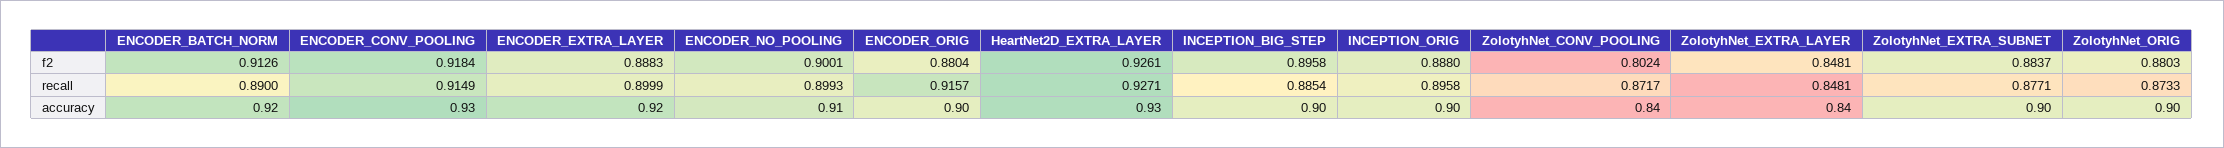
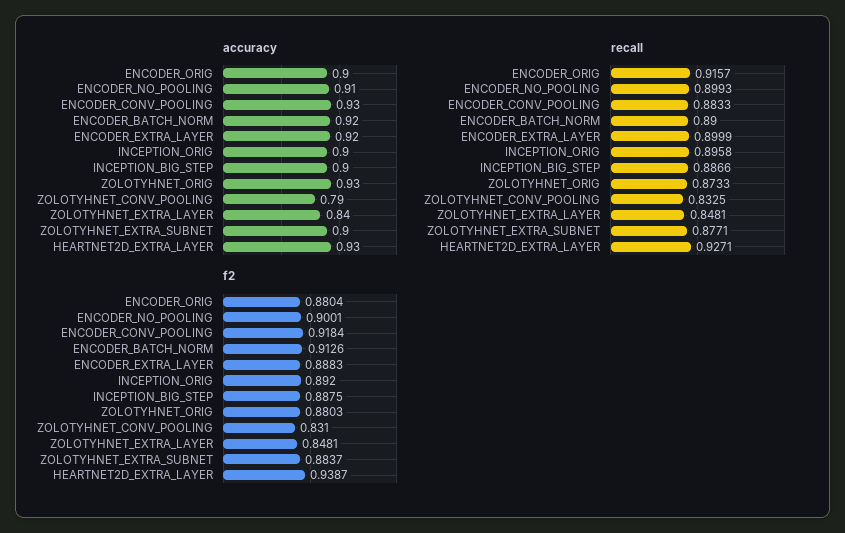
f2, HeartNet2D_EXTRA_LAYER: 0.9261 -> 0.9387
f2, INCEPTION_BIG_STEP: 0.8958 -> 0.8875
f2, INCEPTION_ORIG: 0.888 -> 0.892
f2, ZolotyhNet_CONV_POOLING: 0.8024 -> 0.831
recall, ENCODER_CONV_POOLING: 0.9149 -> 0.8833
recall, INCEPTION_BIG_STEP: 0.8854 -> 0.8866
recall, ZolotyhNet_CONV_POOLING: 0.8717 -> 0.8325
accuracy, ZolotyhNet_CONV_POOLING: 0.84 -> 0.79
accuracy, ZolotyhNet_ORIG: 0.9 -> 0.93

